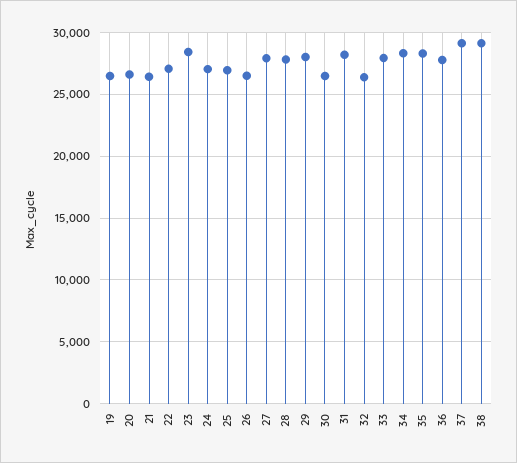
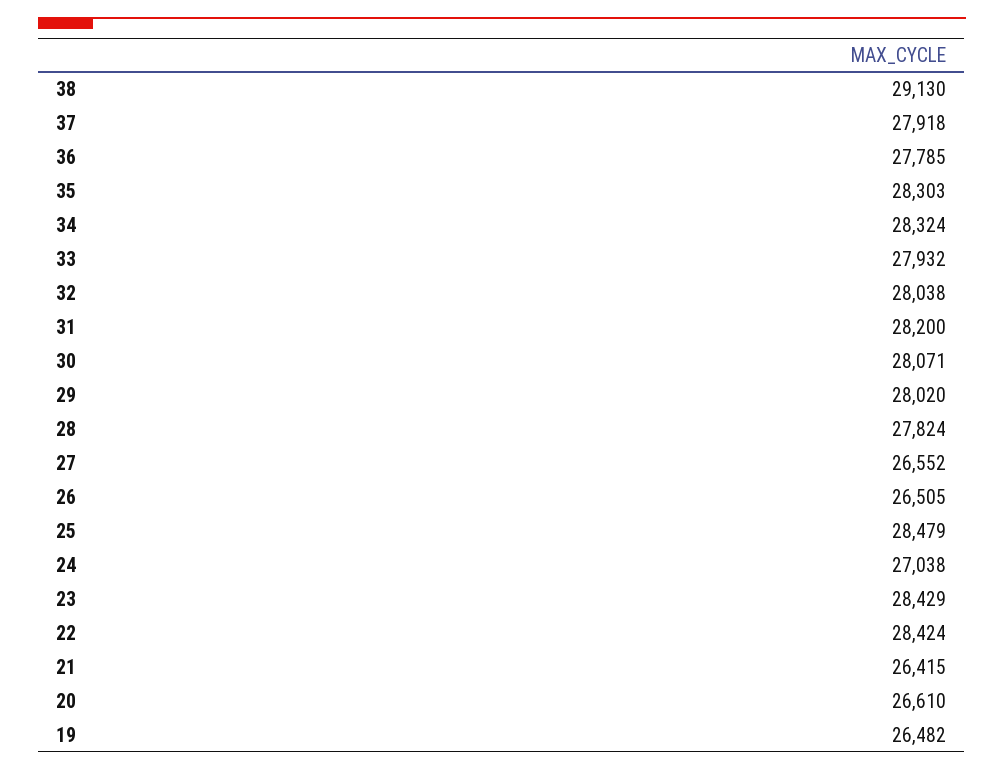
22: 27000 -> 28424
25: 27000 -> 28479
27: 28000 -> 26552
30: 26500 -> 28071
32: 26500 -> 28038
37: 29000 -> 27918

